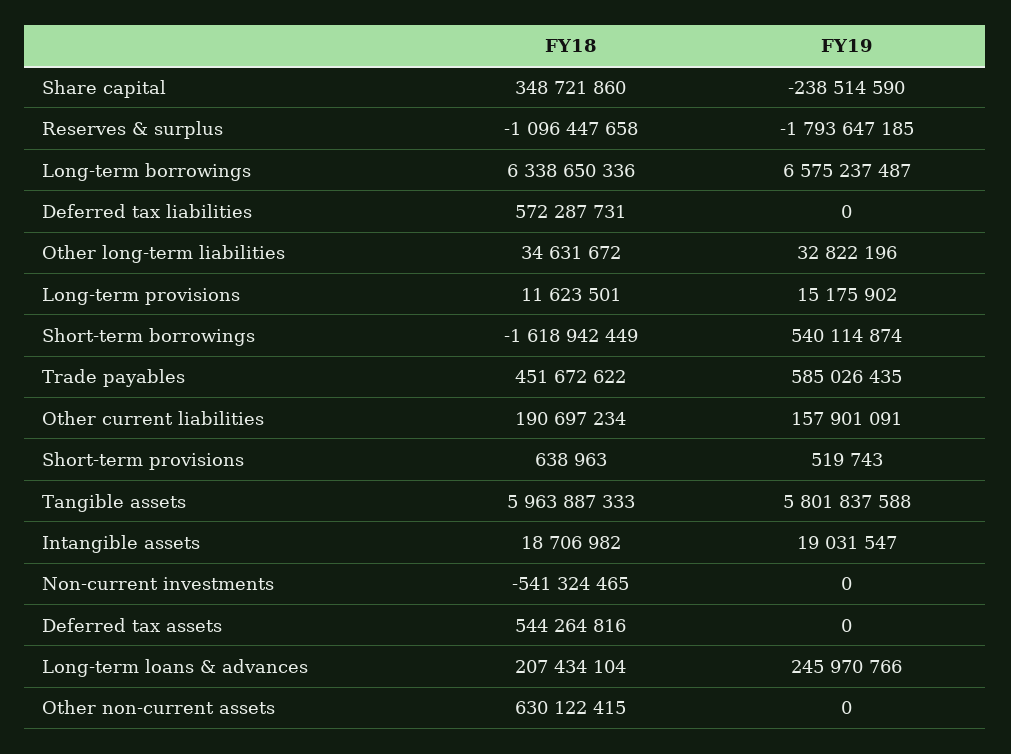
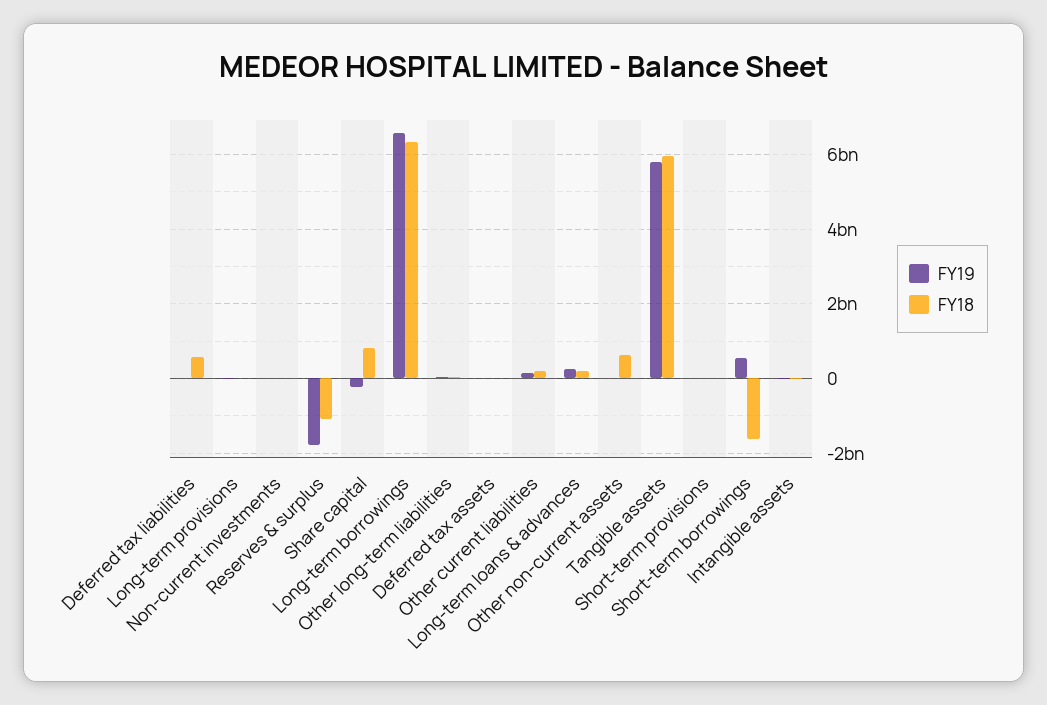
FY18, Share capital: 348721860 -> 800000000
FY18, Trade payables: 451672622 -> none
FY19, Trade payables: 585026435 -> none
FY18, Non-current investments: -541324465 -> 0
FY18, Deferred tax assets: 544264816 -> 0

